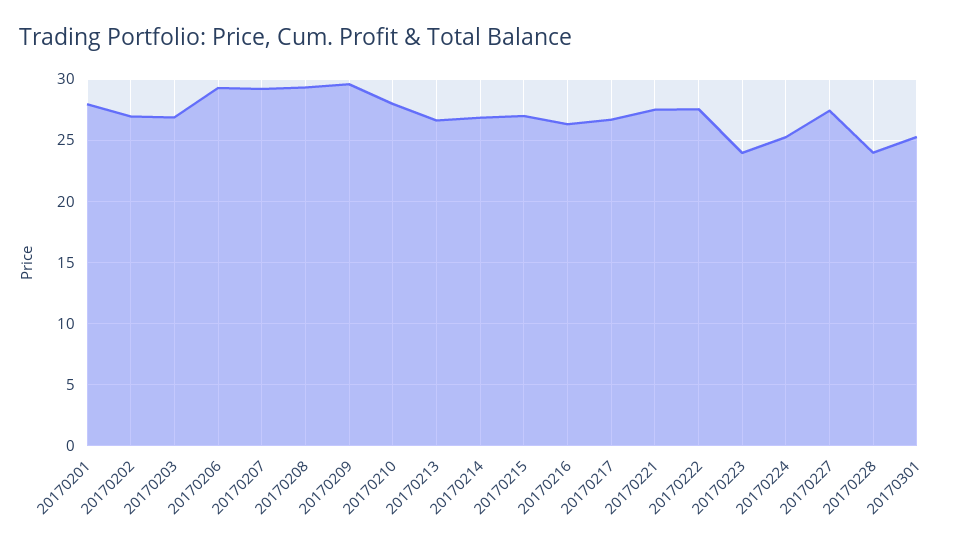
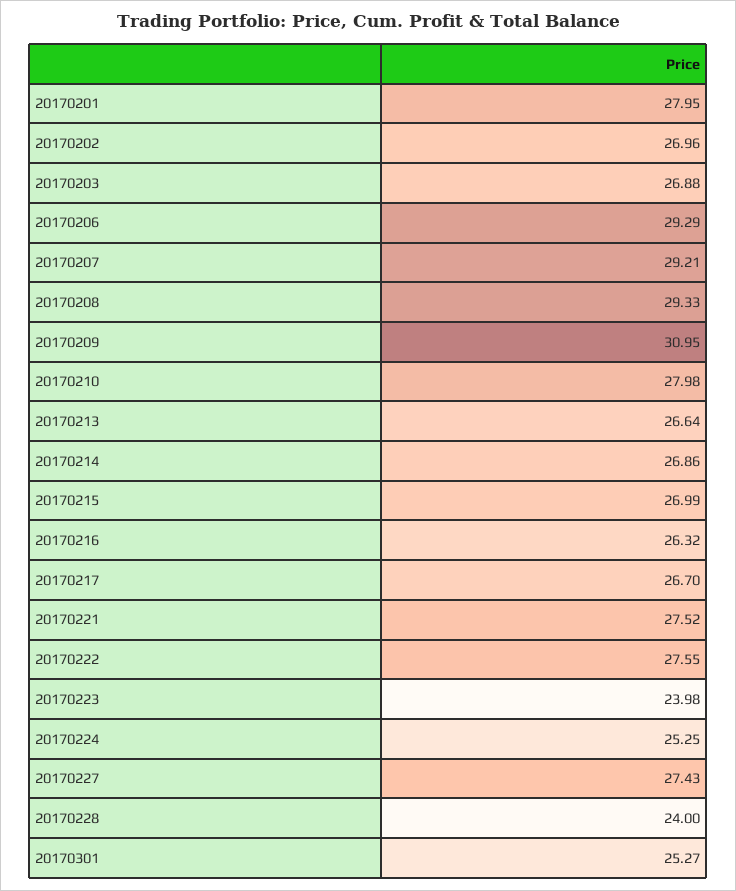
20170209: 29.5 -> 30.95

